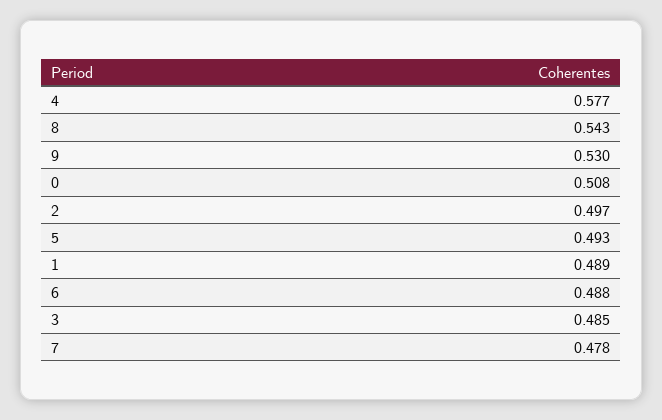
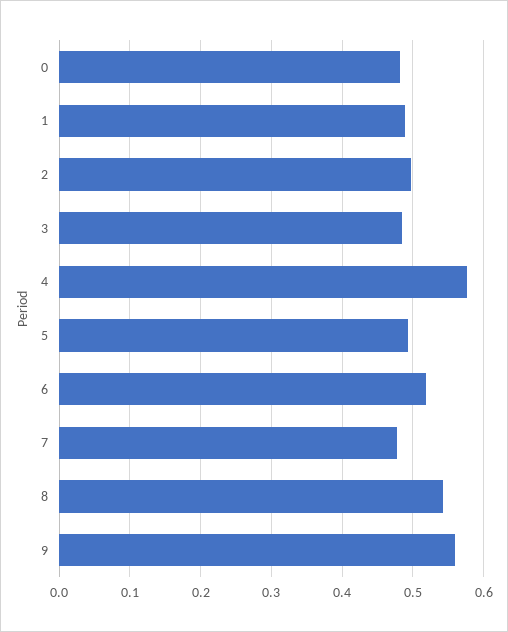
9: 0.53 -> 0.56
0: 0.508 -> 0.48
6: 0.488 -> 0.52

